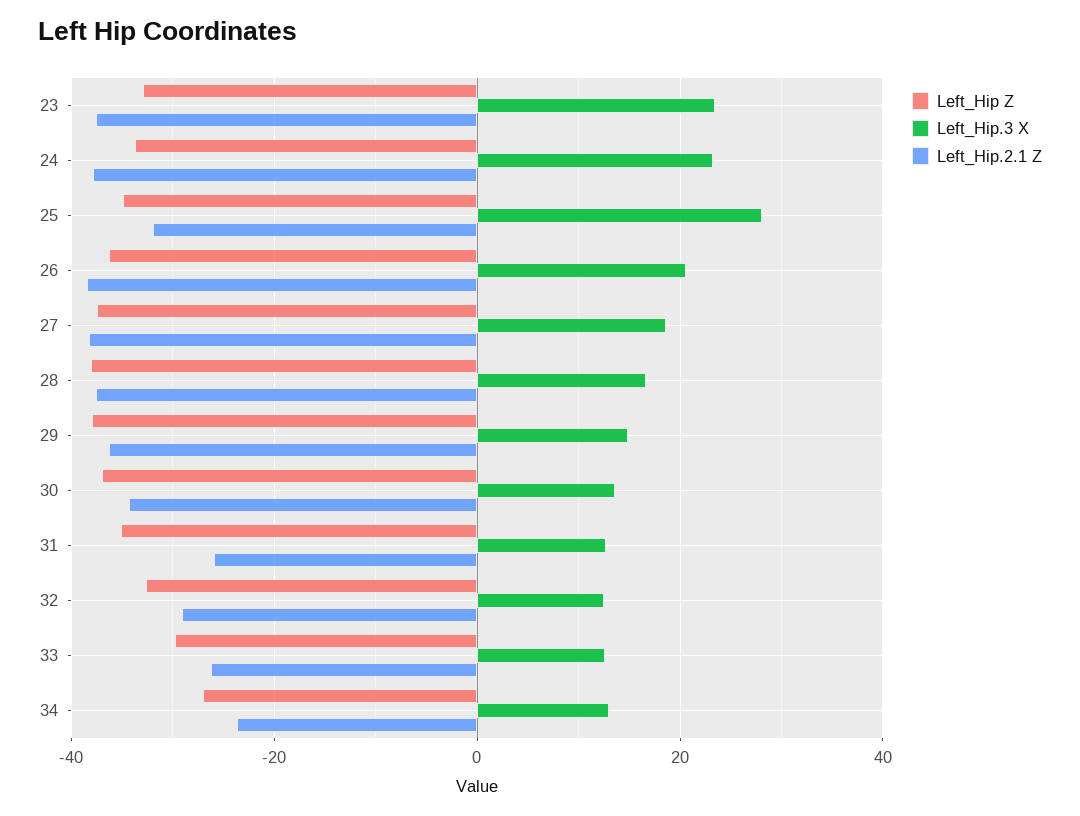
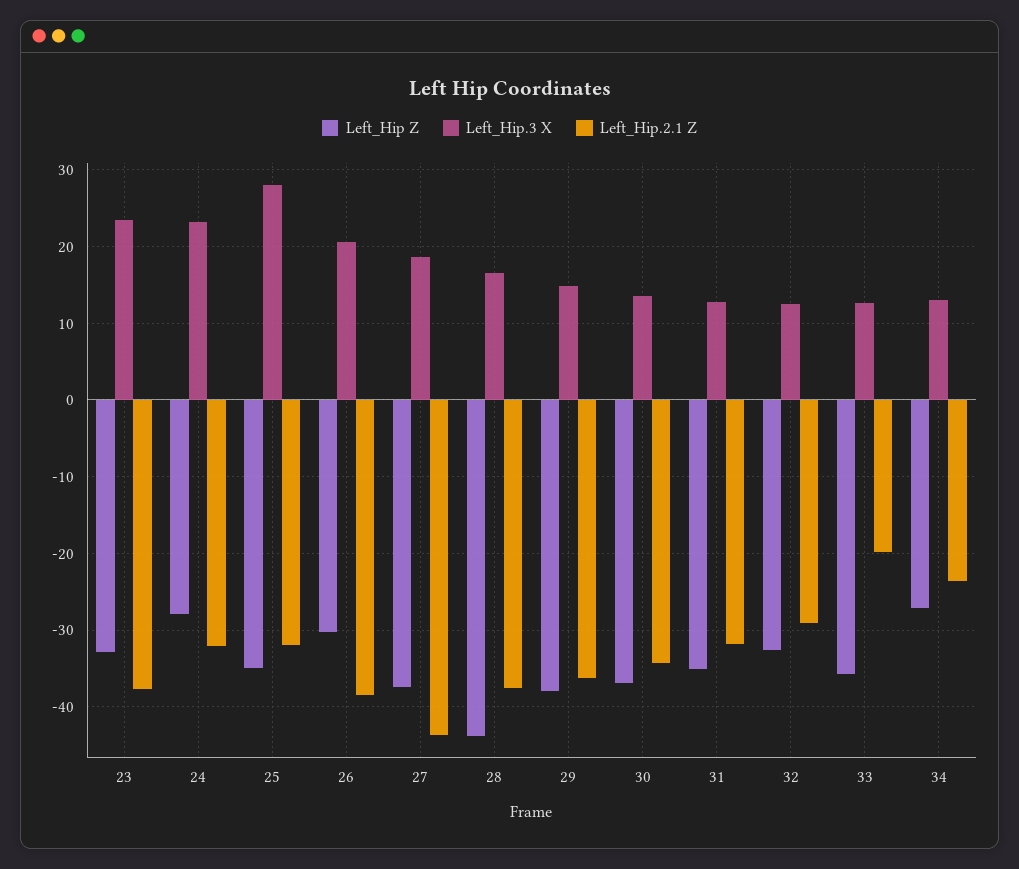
Left_Hip Z, 24: -34 -> -28
Left_Hip.2.1 Z, 24: -38 -> -32
Left_Hip Z, 26: -36 -> -30
Left_Hip.2.1 Z, 27: -38 -> -44
Left_Hip Z, 28: -38 -> -44
Left_Hip.2.1 Z, 31: -26 -> -32
Left_Hip Z, 33: -30 -> -36
Left_Hip.2.1 Z, 33: -26 -> -20

